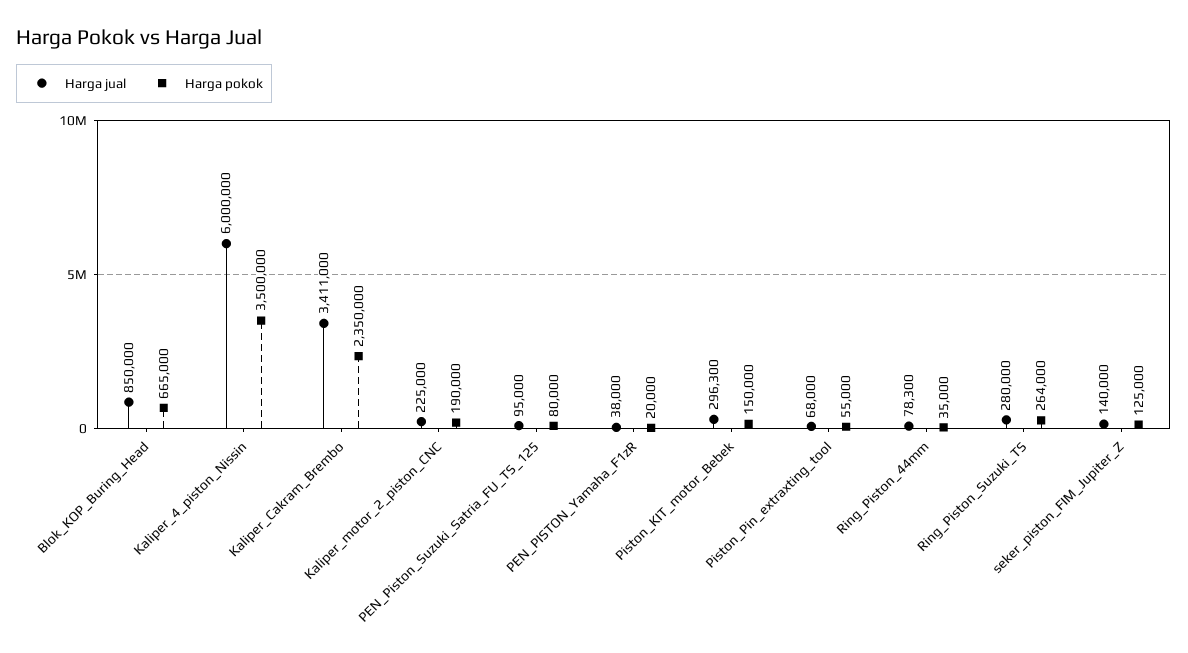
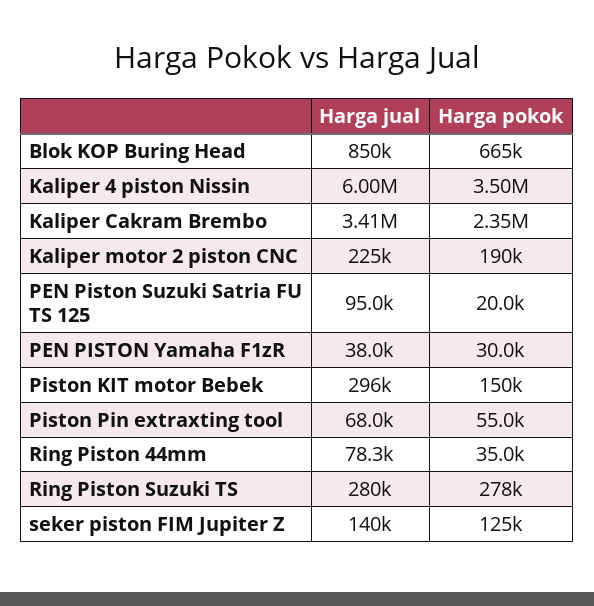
Harga pokok, PEN_Piston_Suzuki_Satria_FU_TS_125: 80000 -> 20000
Harga pokok, PEN_PISTON_Yamaha_F1zR: 20000 -> 30000
Harga pokok, Ring_Piston_Suzuki_TS: 264000 -> 278000

